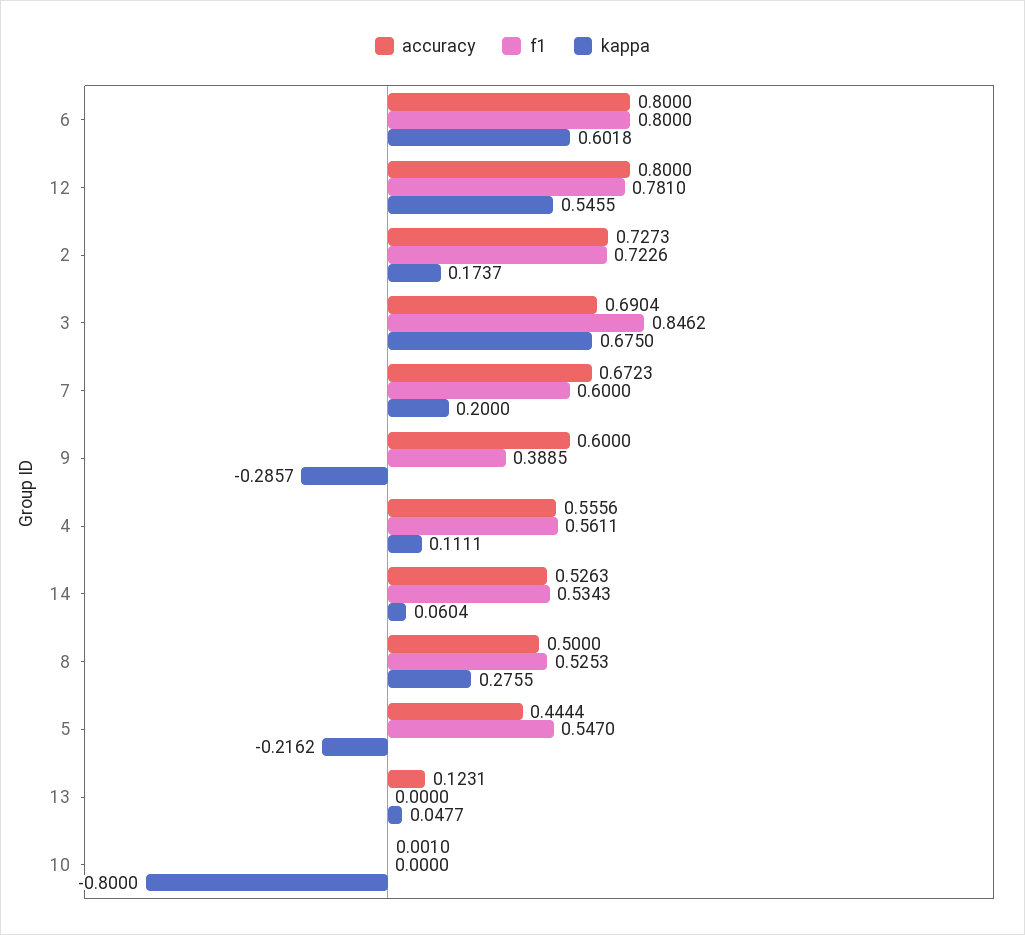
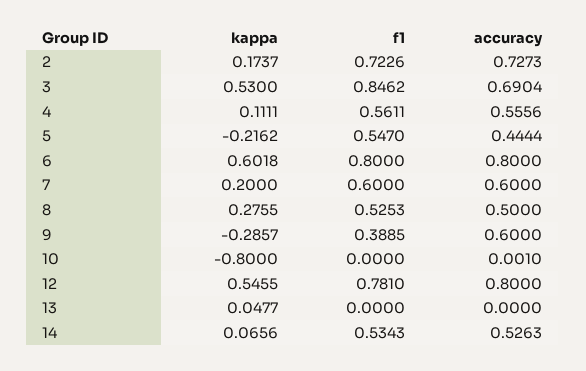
kappa, 3: 0.675 -> 0.53
accuracy, 7: 0.6723 -> 0.6
kappa, 14: 0.0604 -> 0.0656
accuracy, 13: 0.1231 -> 0

